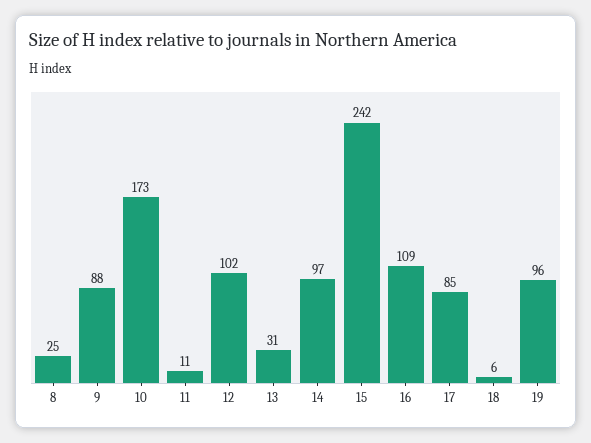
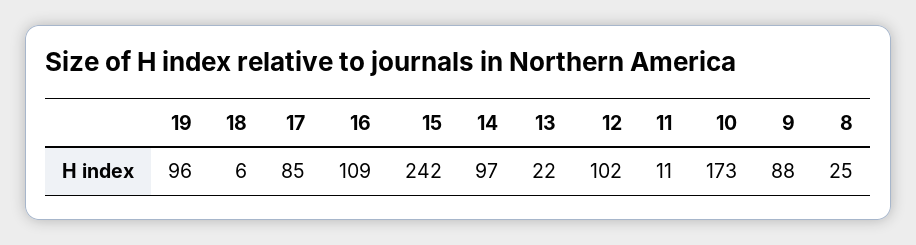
13: 31 -> 22

